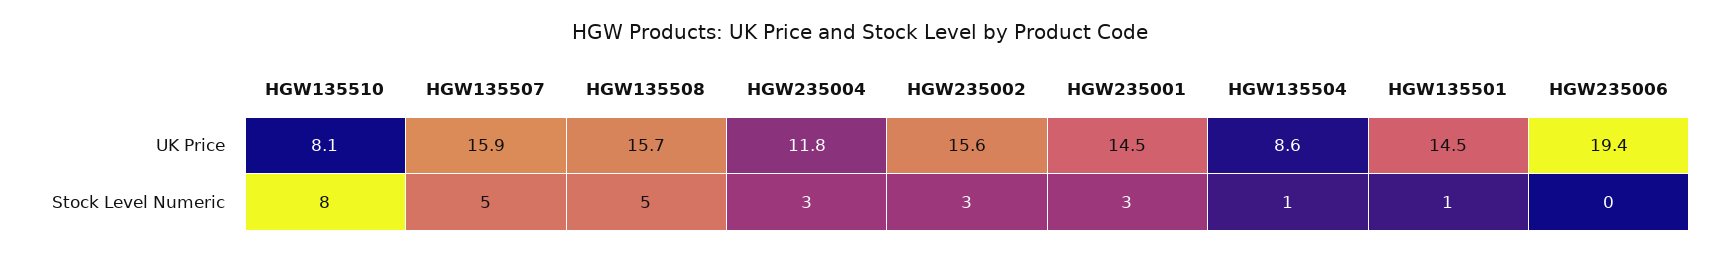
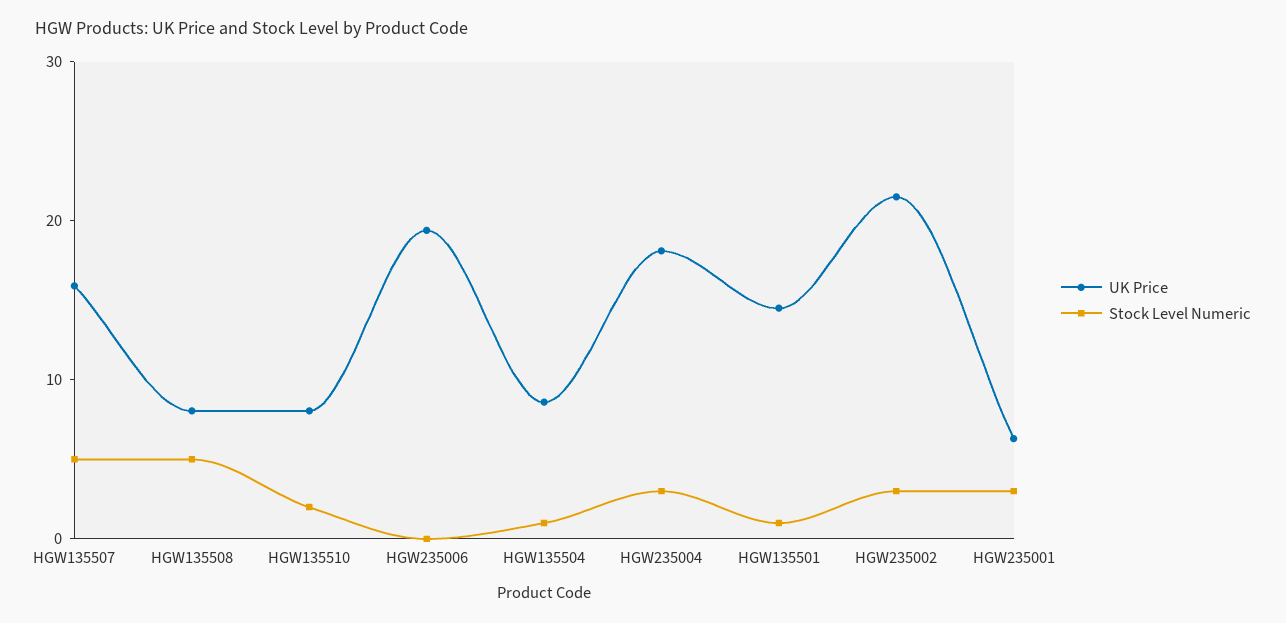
UK Price, HGW135508: 15.7 -> 8
UK Price, HGW235004: 11.8 -> 18
UK Price, HGW235002: 15.6 -> 22
UK Price, HGW235001: 14.5 -> 6
Stock Level Numeric, HGW135510: 8 -> 2

